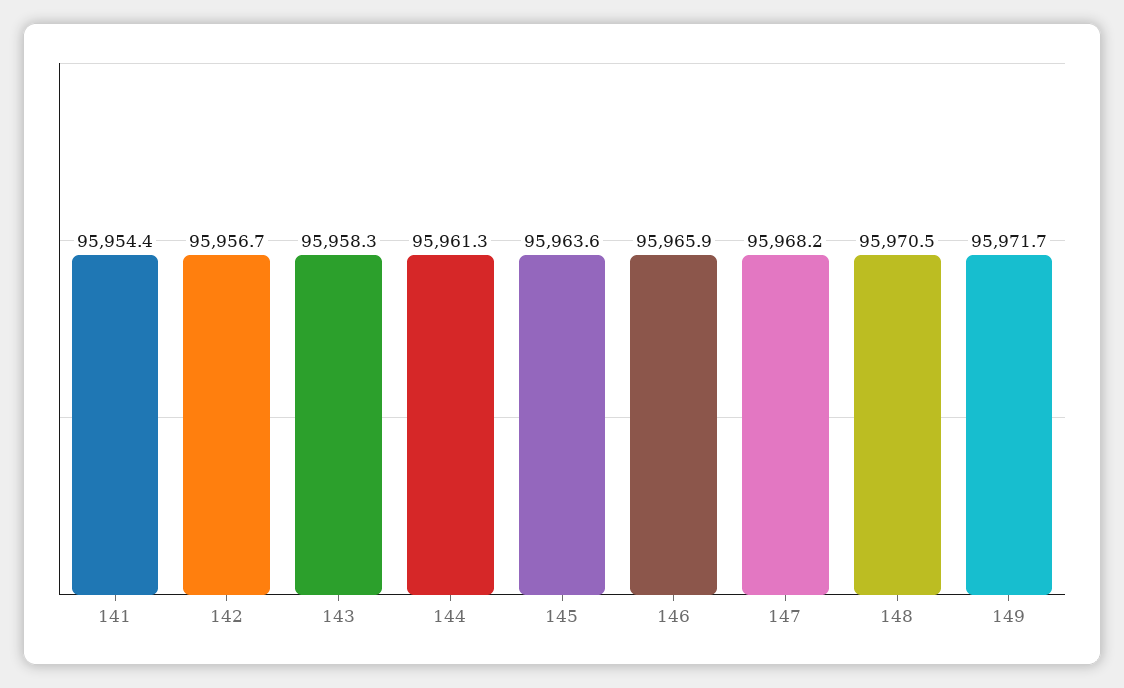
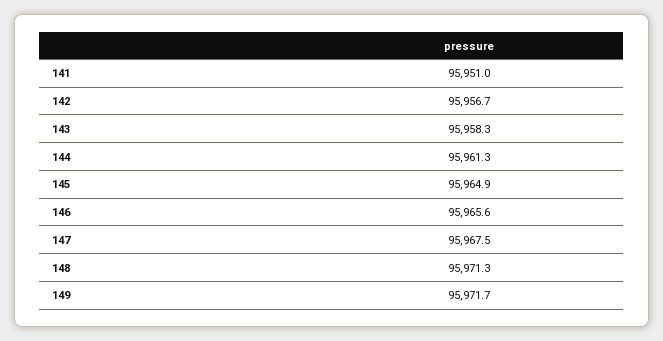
141: 95954.4 -> 95951
145: 95963.6 -> 95964.9
146: 95965.9 -> 95965.6
147: 95968.2 -> 95967.5
148: 95970.5 -> 95971.3

